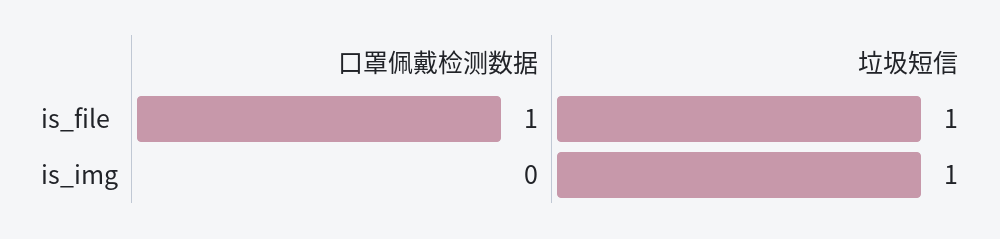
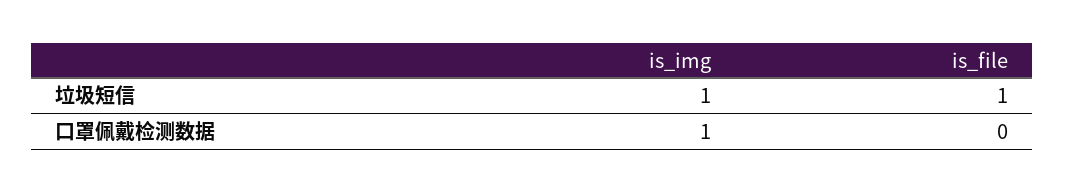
口罩佩戴检测数据, is_file: 1 -> 0
口罩佩戴检测数据, is_img: 0 -> 1

